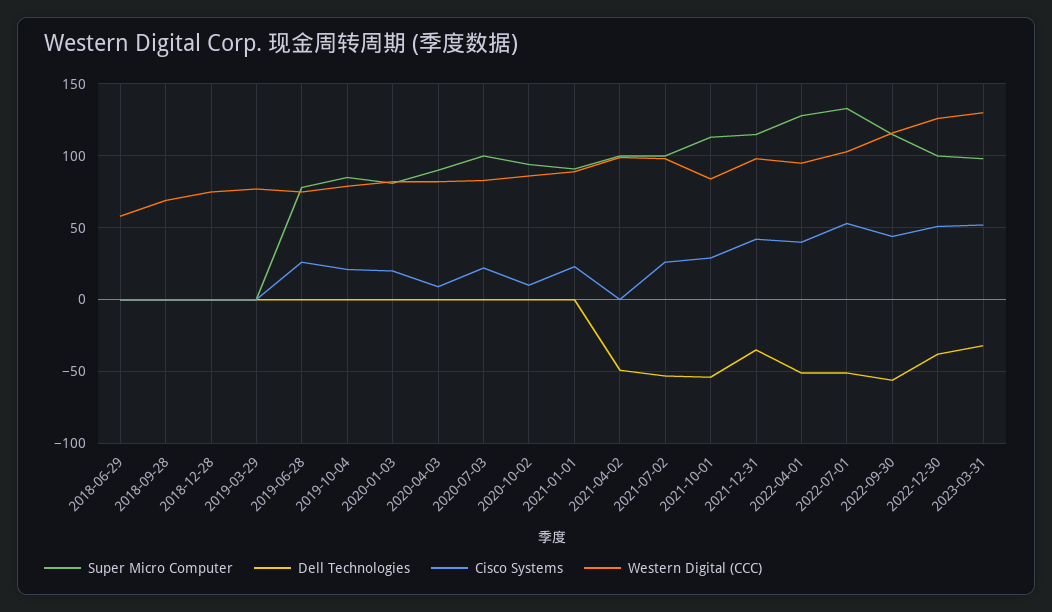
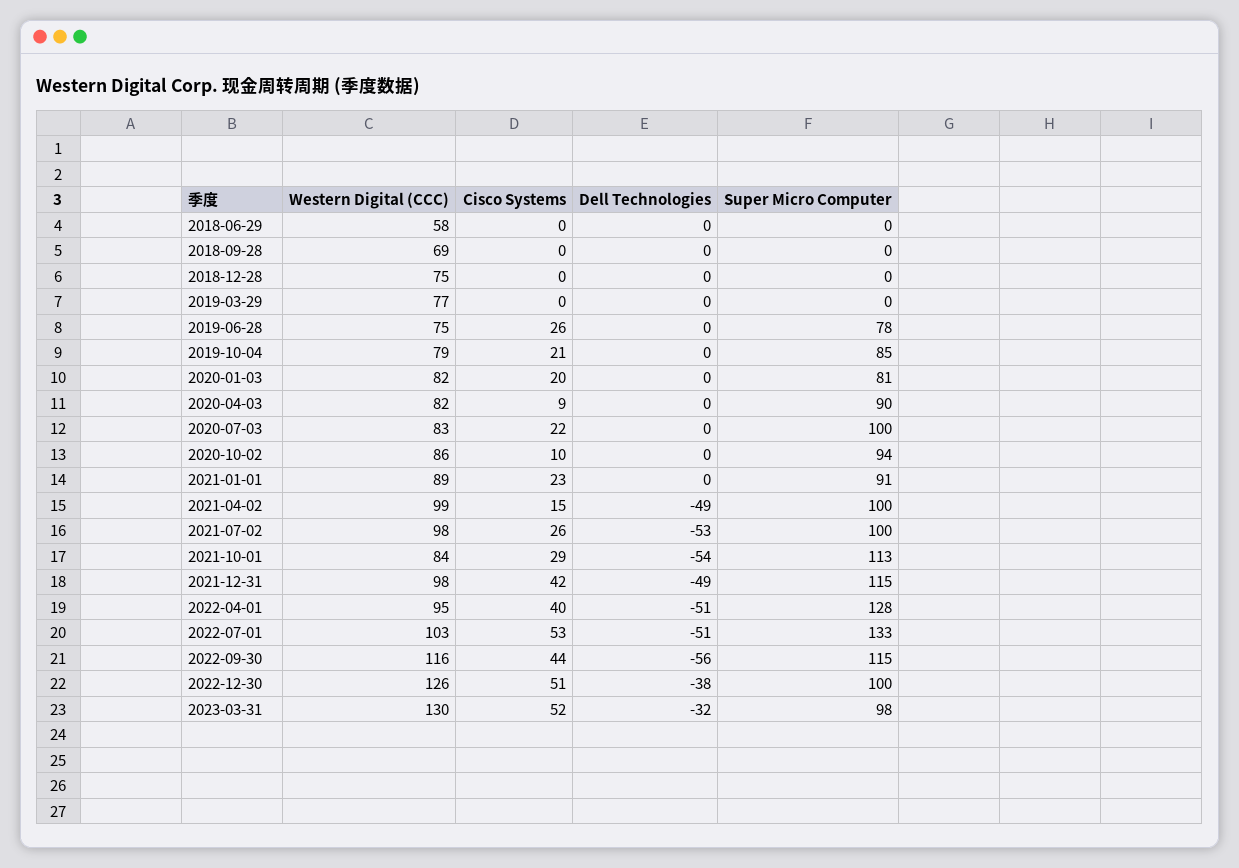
Cisco Systems, 2021-04-02: 0 -> 15
Dell Technologies, 2021-12-31: -35 -> -49

